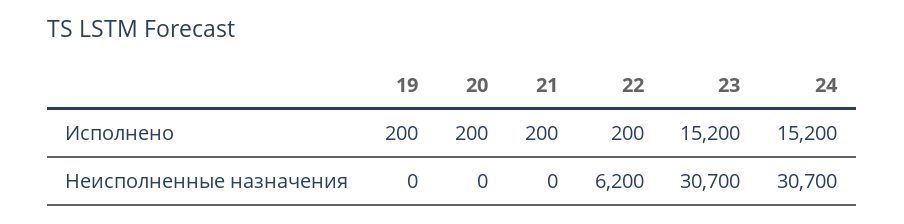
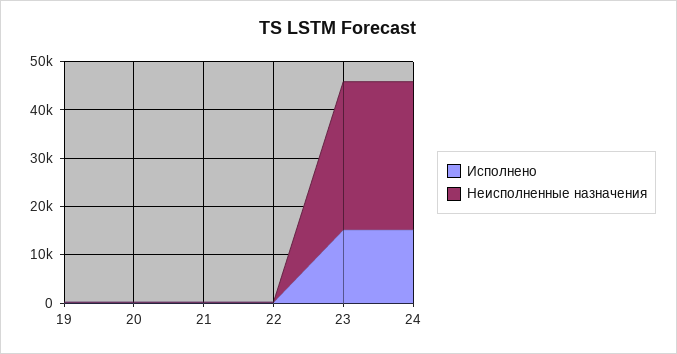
Неисполненные назначения, 22: 6200 -> 0

